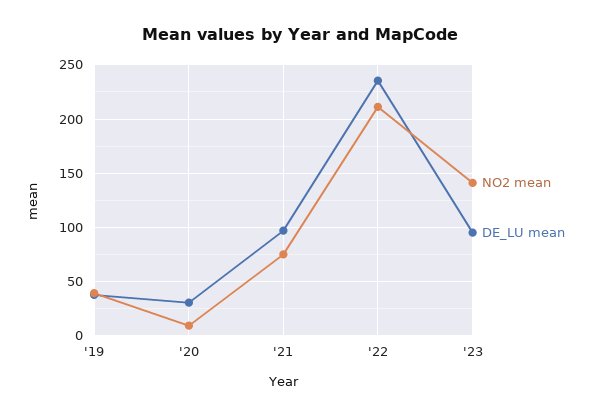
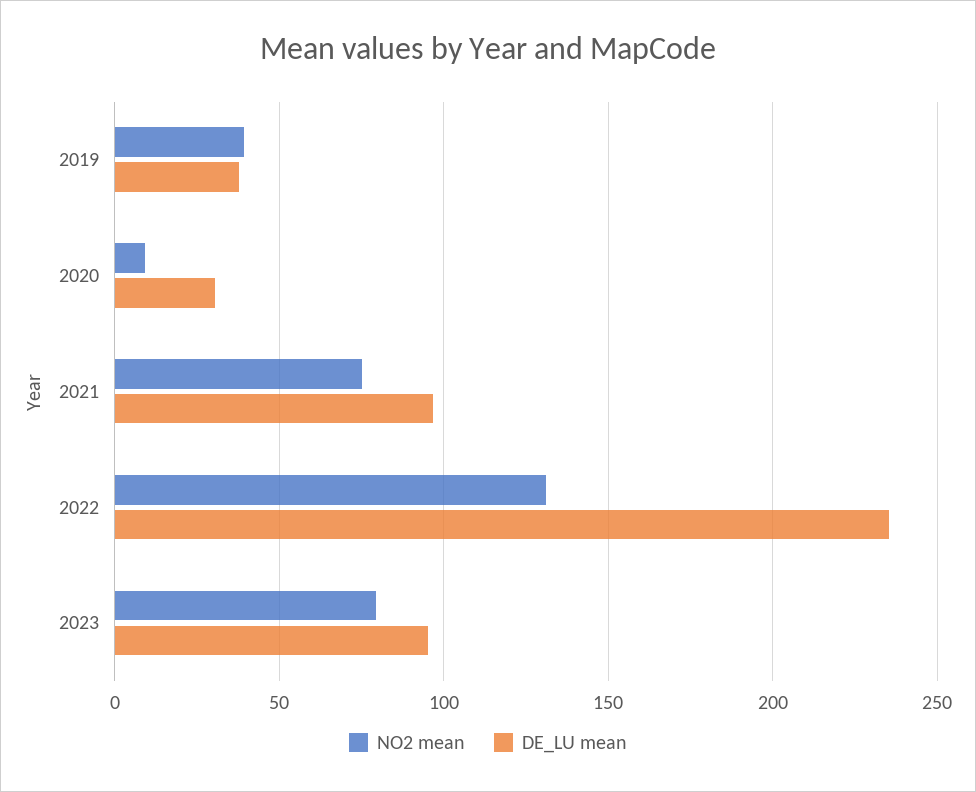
NO2 mean, '22: 210 -> 130
NO2 mean, '23: 140 -> 80

